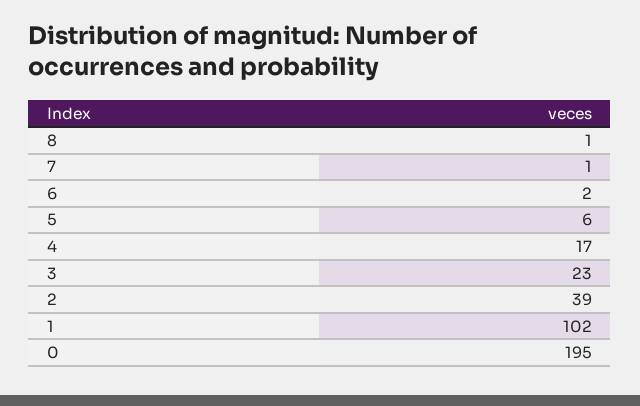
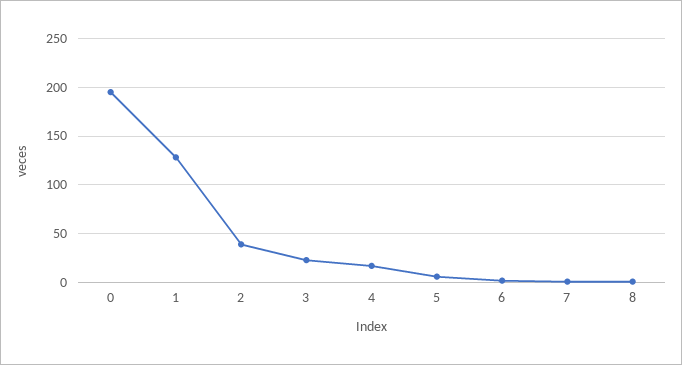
1: 102 -> 130

